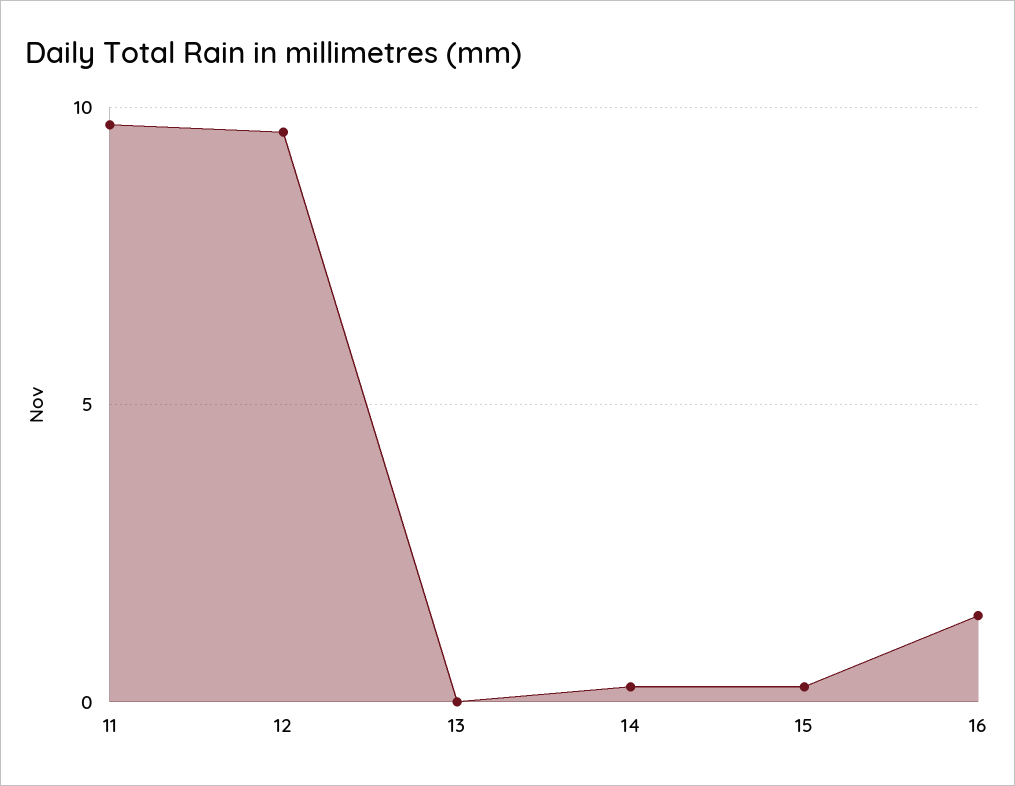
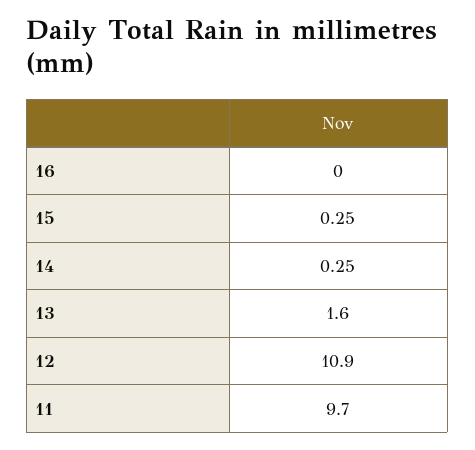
12: 9.5 -> 10.9
13: 0 -> 1.6
16: 1.5 -> 0

